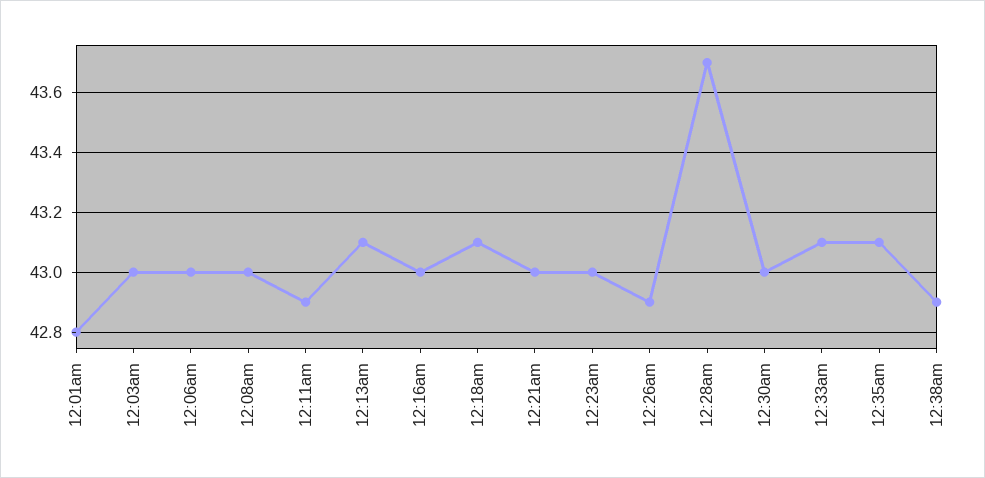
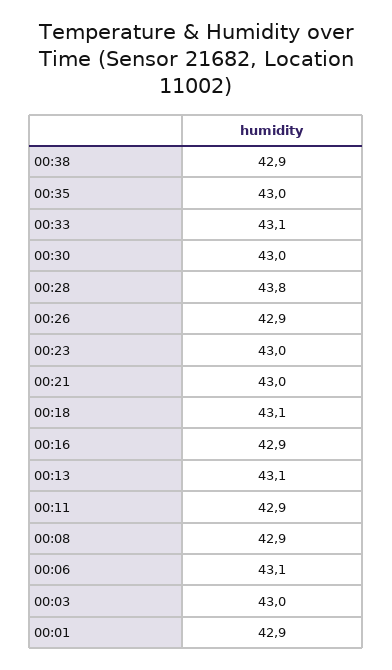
12:01am: 42.8 -> 42.9
12:06am: 43 -> 43.1
12:08am: 43 -> 42.9
12:16am: 43 -> 42.9
12:28am: 43.7 -> 43.8
12:35am: 43.1 -> 43

